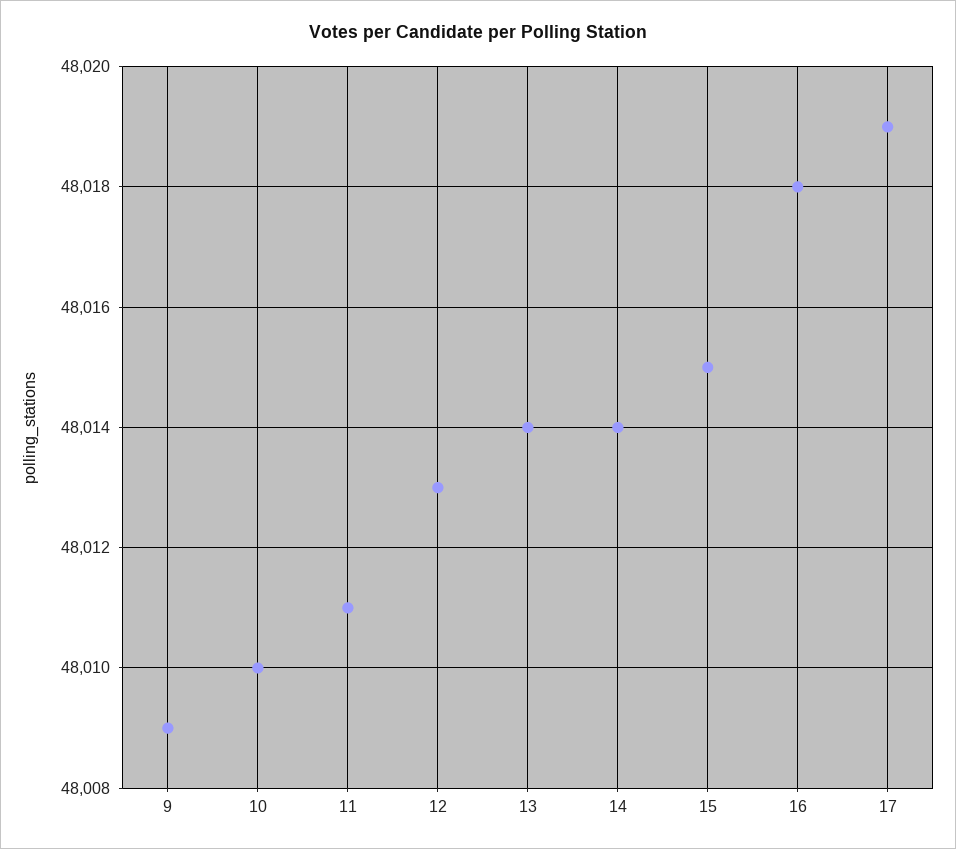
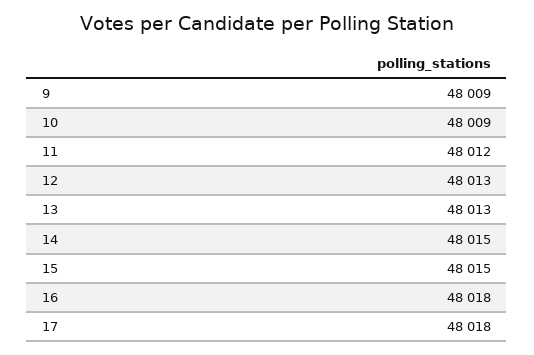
10: 48010 -> 48009
11: 48011 -> 48012
13: 48014 -> 48013
14: 48014 -> 48015
17: 48019 -> 48018

